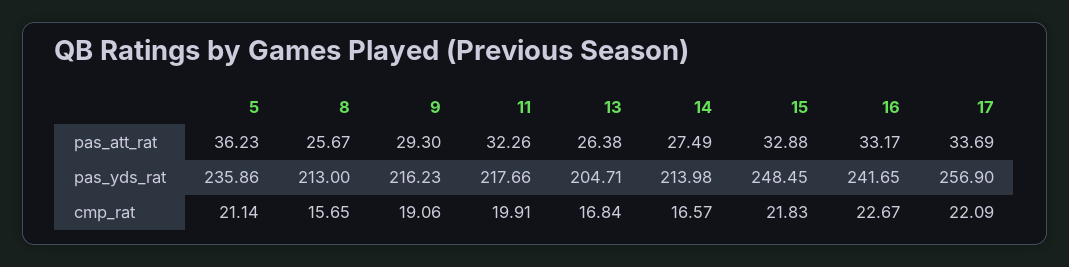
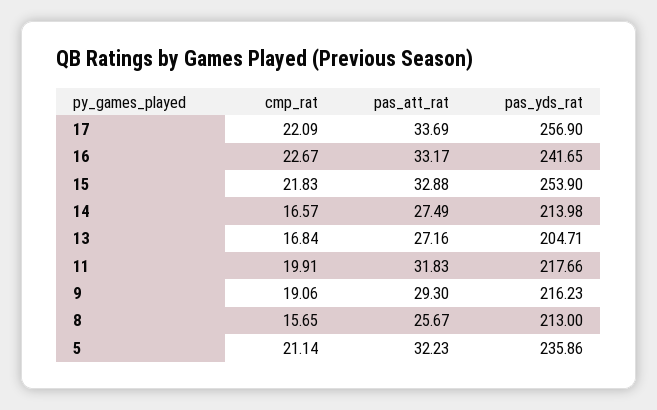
5, pas_att_rat: 36.23 -> 32.23
11, pas_att_rat: 32.26 -> 31.83
13, pas_att_rat: 26.38 -> 27.16
15, pas_yds_rat: 248.45 -> 253.9

